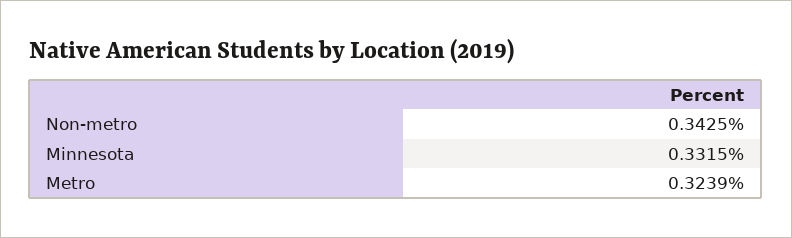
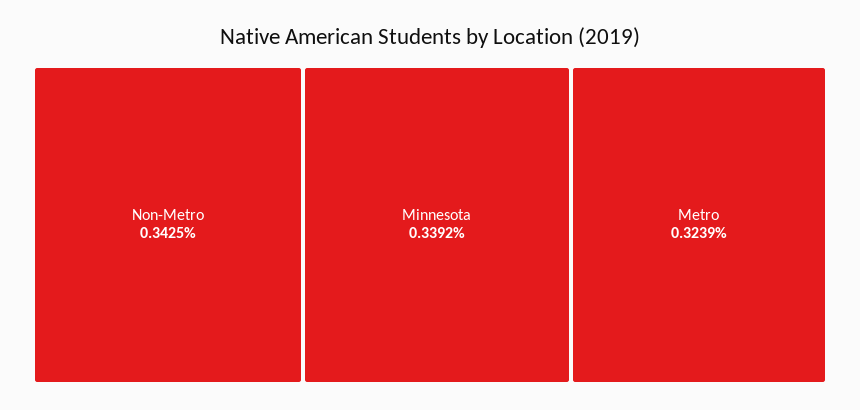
Minnesota: 0.3315 -> 0.3392

